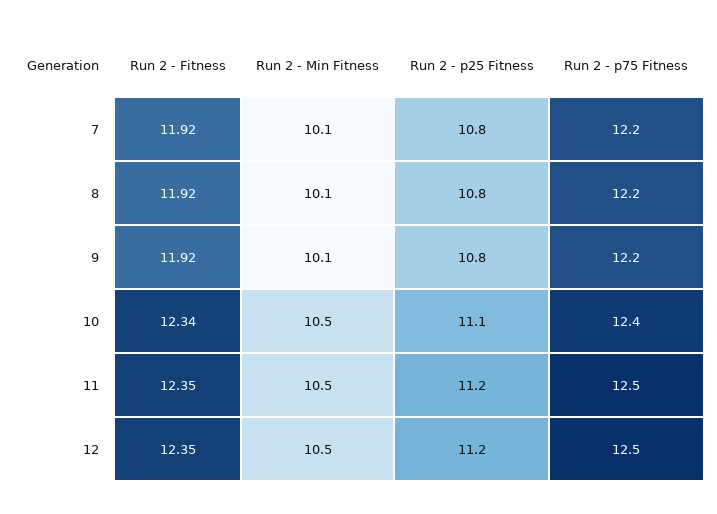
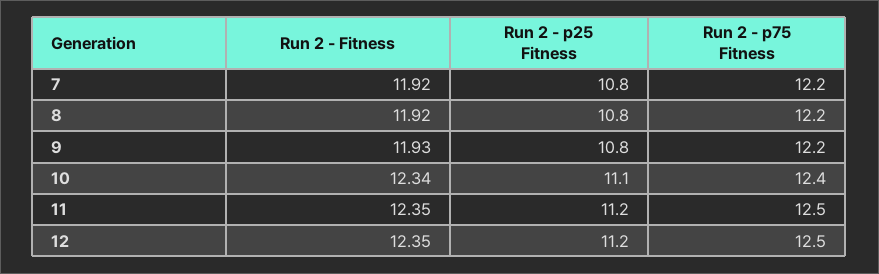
Run 2 - Min Fitness, 7: 10.1 -> none
Run 2 - Min Fitness, 8: 10.1 -> none
Run 2 - Fitness, 9: 11.92 -> 11.93
Run 2 - Min Fitness, 9: 10.1 -> none
Run 2 - Min Fitness, 10: 10.5 -> none
Run 2 - Min Fitness, 11: 10.5 -> none
Run 2 - Min Fitness, 12: 10.5 -> none

